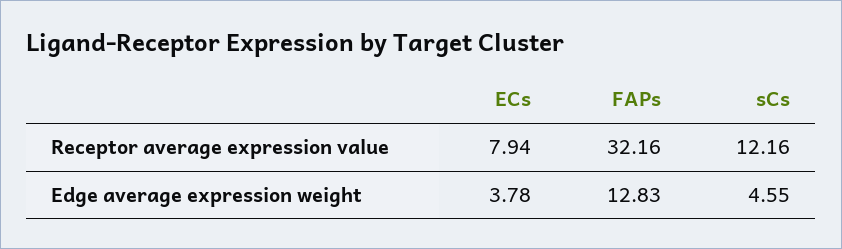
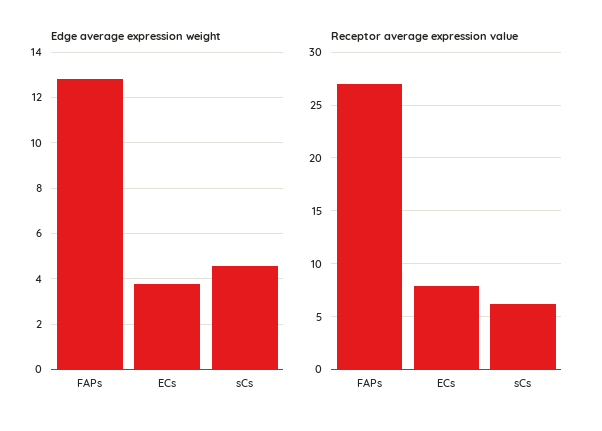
Receptor average expression value, FAPs: 32.16 -> 27
Receptor average expression value, sCs: 12.16 -> 6

